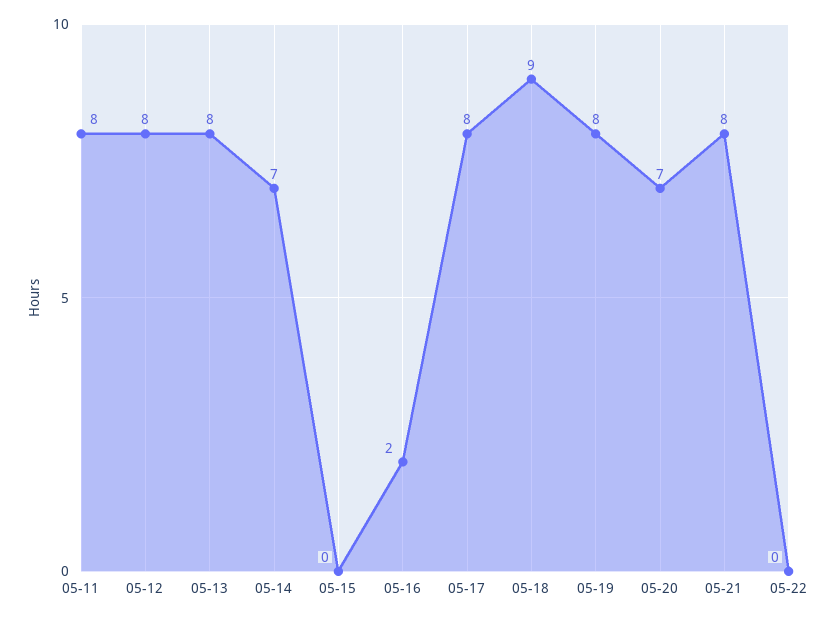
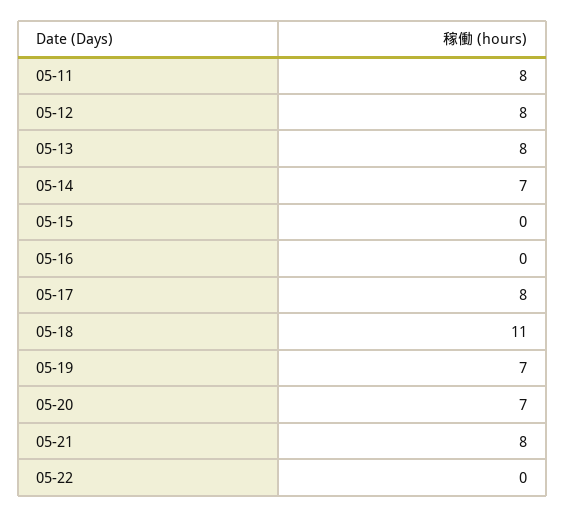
05-16: 2 -> 0
05-18: 9 -> 11
05-19: 8 -> 7

